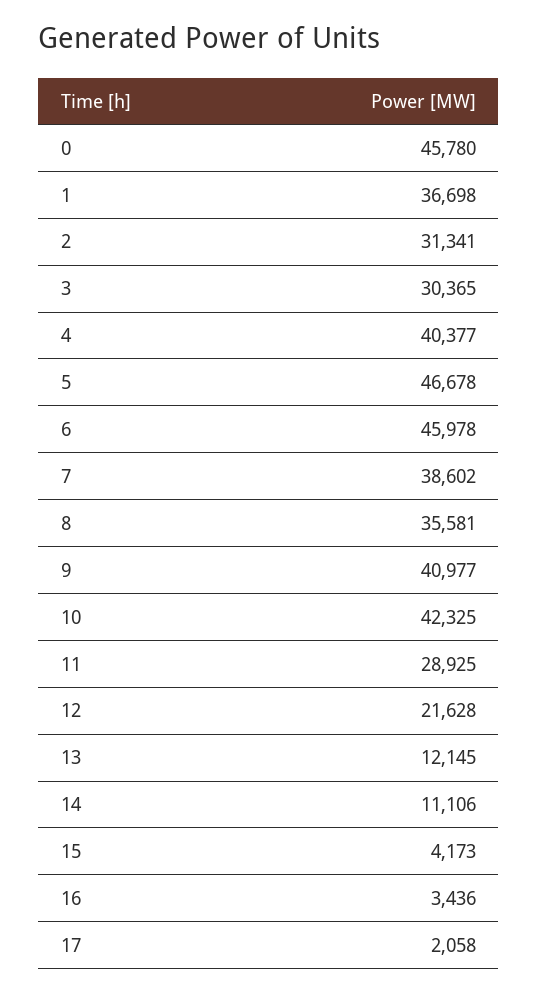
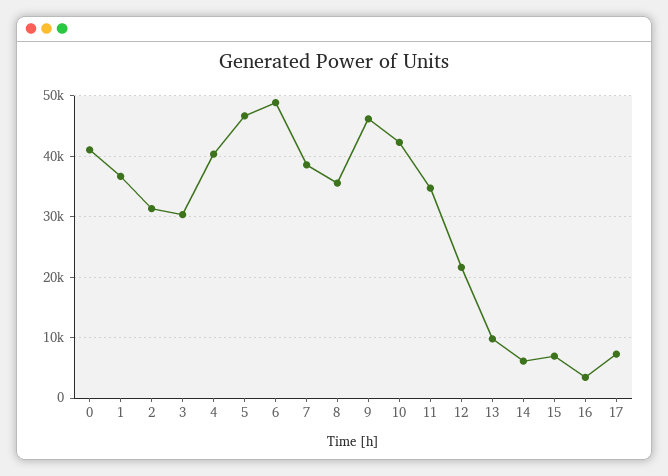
0: 45780 -> 41000
6: 45978 -> 49000
9: 40977 -> 46000
11: 28925 -> 35000
13: 12145 -> 10000
14: 11106 -> 6000
15: 4173 -> 7000
17: 2058 -> 7000

